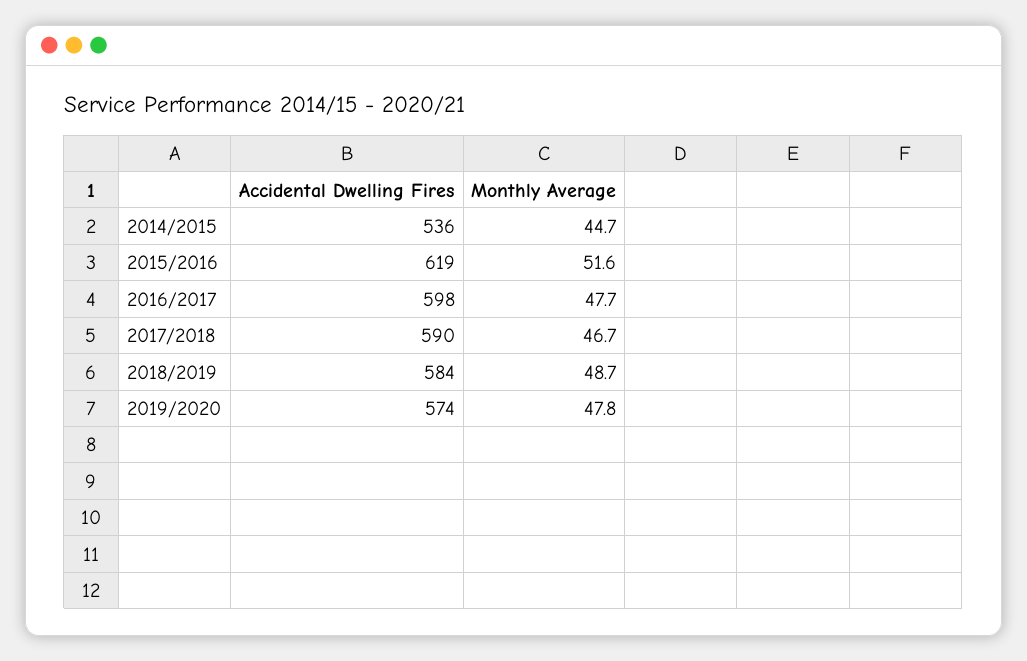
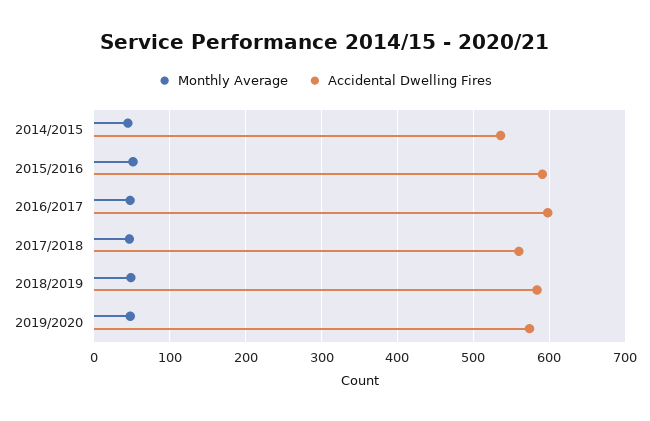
Accidental Dwelling Fires, 2015/2016: 619 -> 590
Accidental Dwelling Fires, 2017/2018: 590 -> 560

